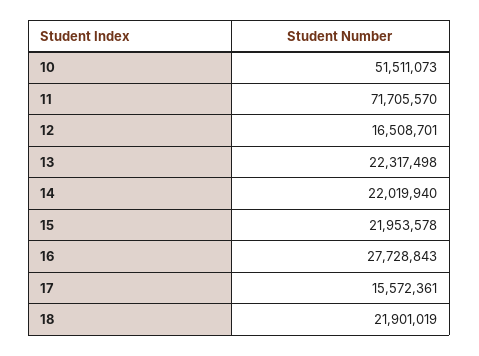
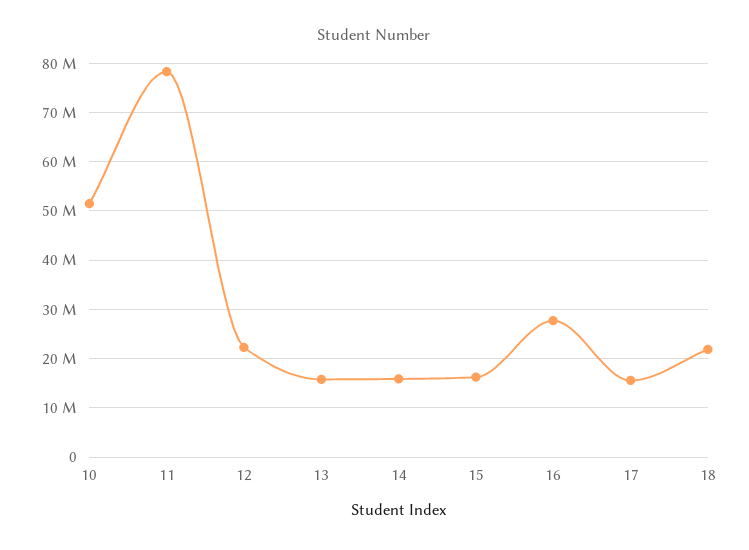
11: 71705570 -> 78000000
12: 16508701 -> 22000000
13: 22317498 -> 16000000
14: 22019940 -> 16000000
15: 21953578 -> 16000000

